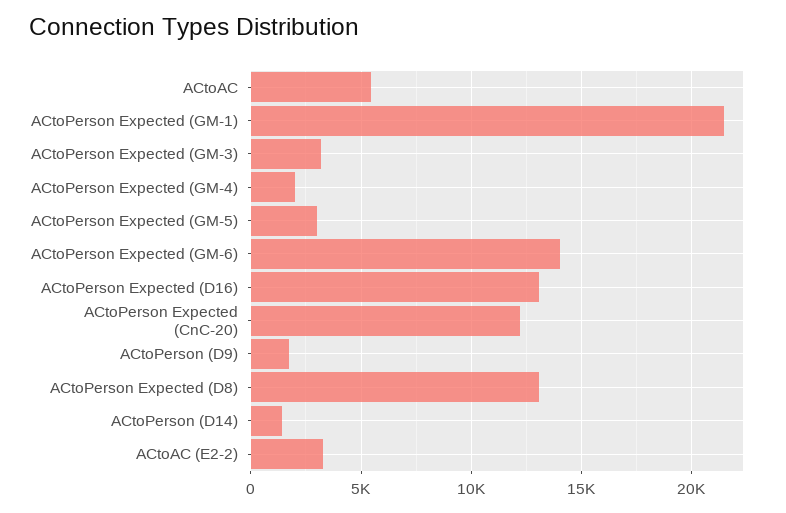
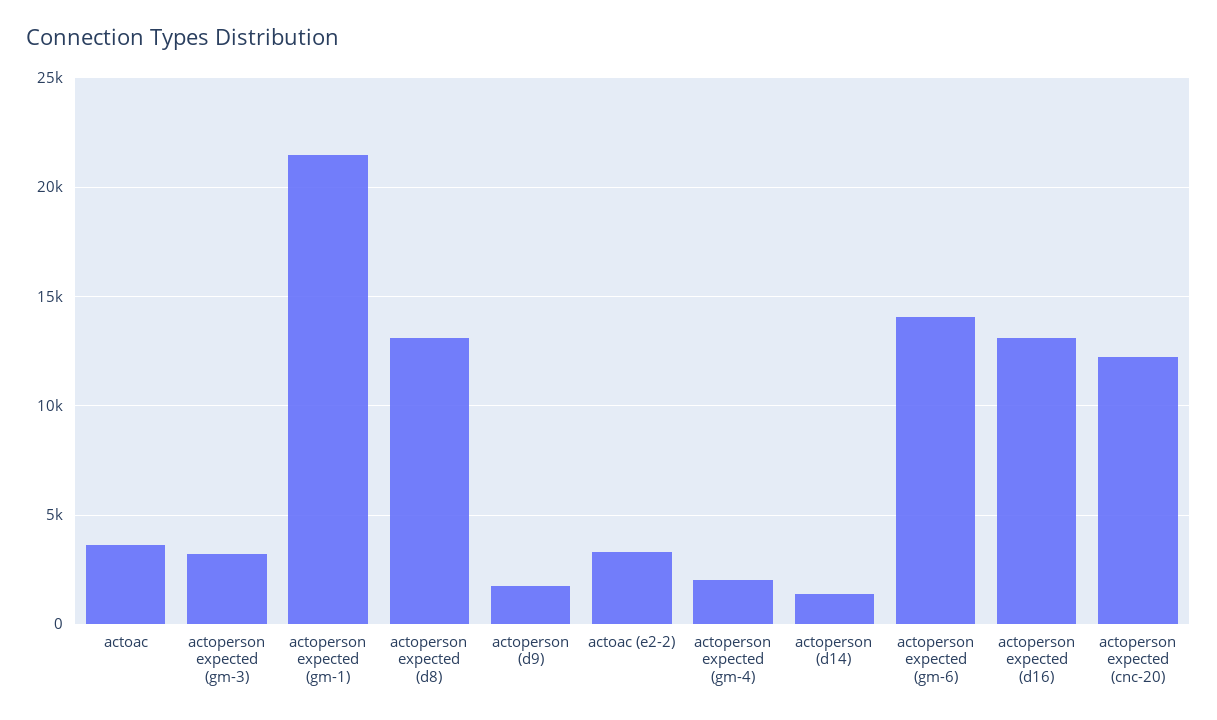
ACtoAC: 5500 -> 3500
ACtoPerson Expected (GM-5): 3000 -> none

